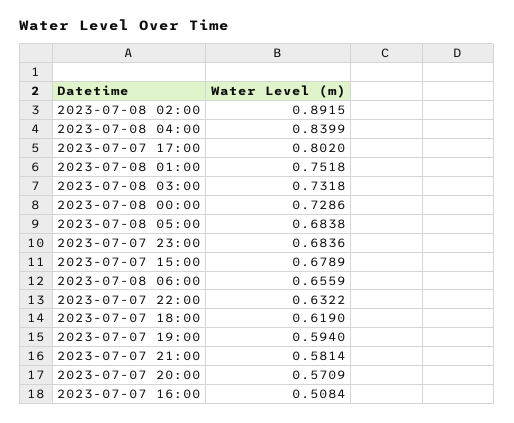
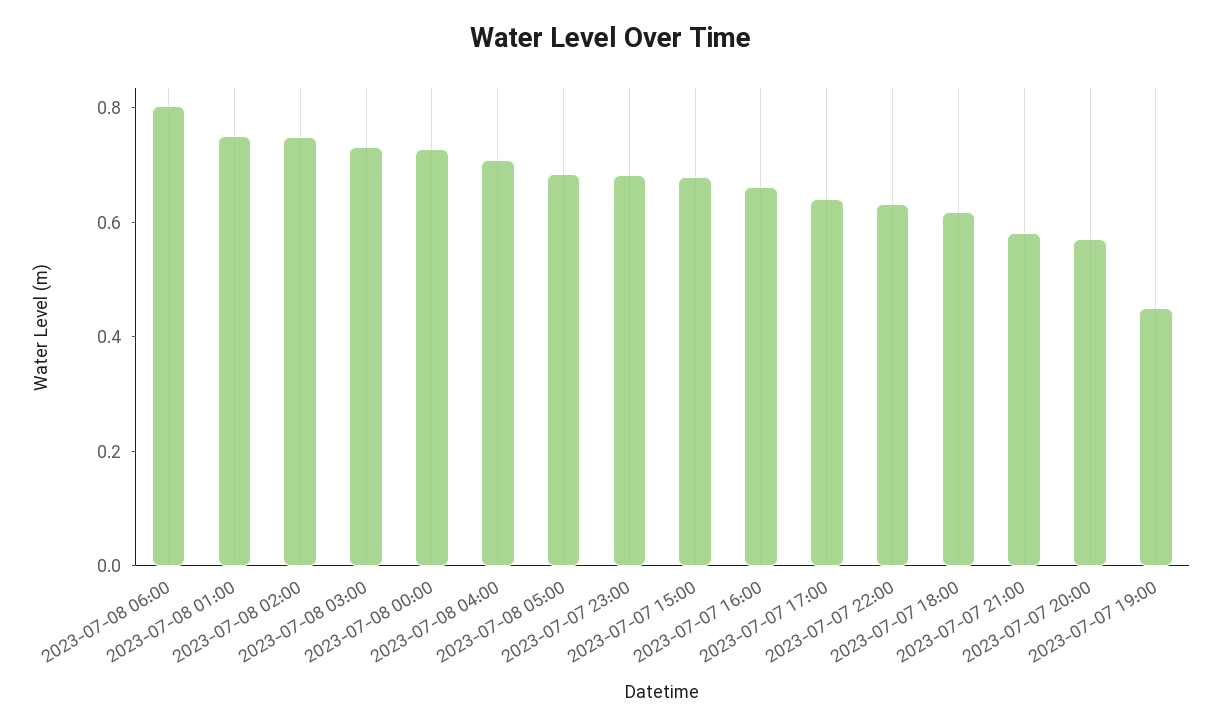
2023-07-08 02:00: 0.8915 -> 0.75
2023-07-08 04:00: 0.8399 -> 0.7
2023-07-07 17:00: 0.802 -> 0.65
2023-07-08 06:00: 0.6559 -> 0.8
2023-07-07 19:00: 0.594 -> 0.45
2023-07-07 16:00: 0.5084 -> 0.65

